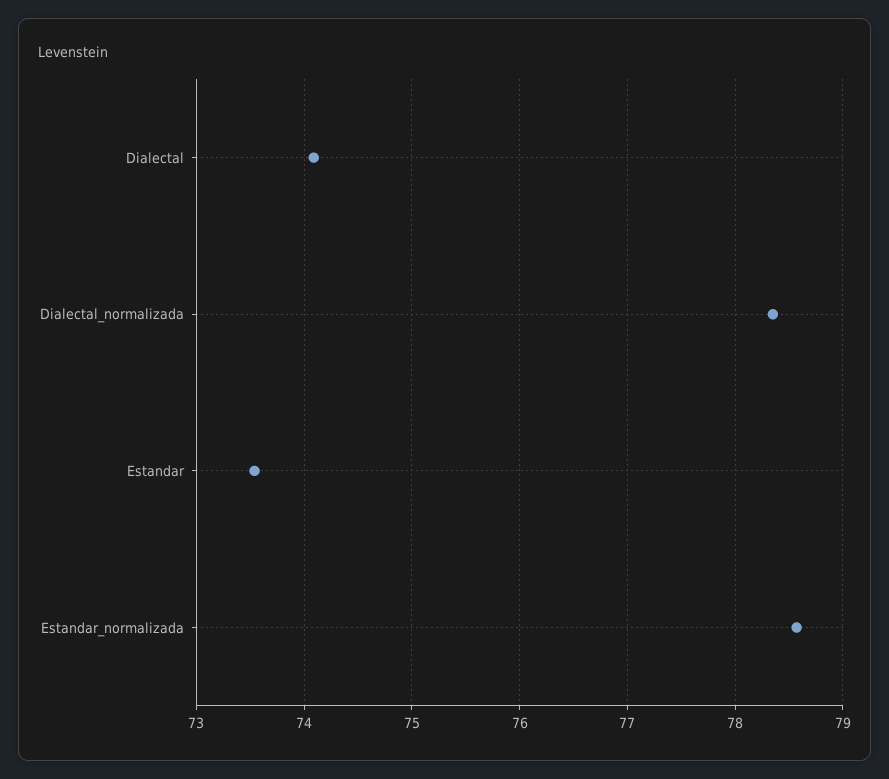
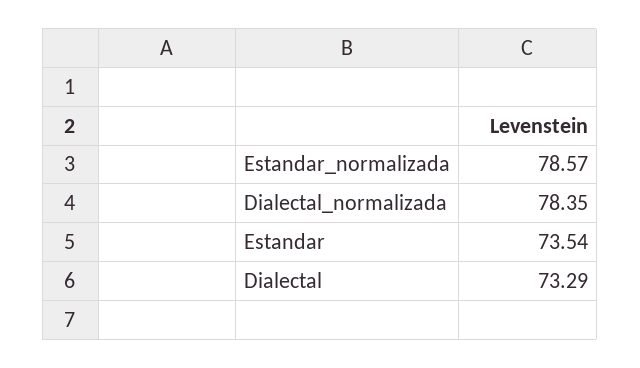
Dialectal: 74.1 -> 73.29

